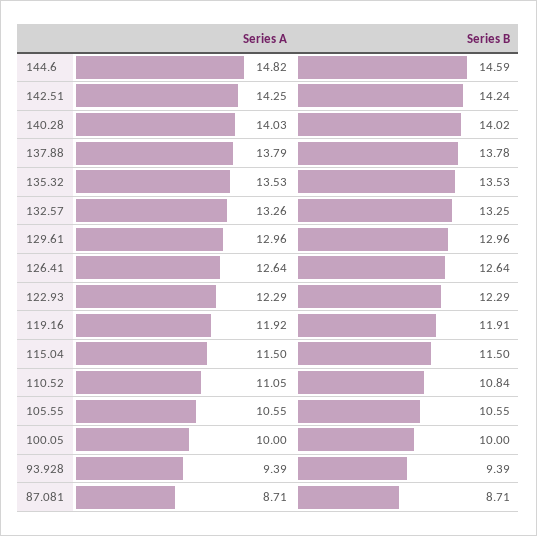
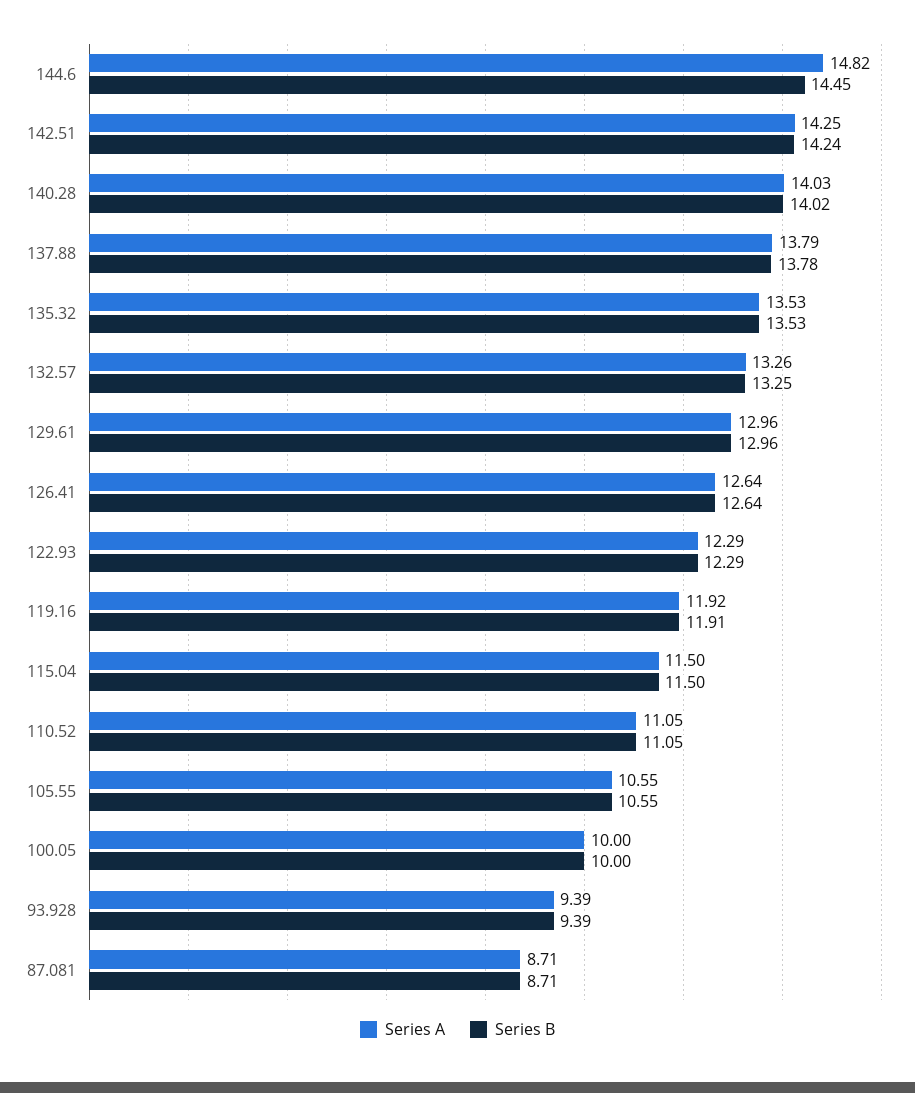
Series B, 144.6: 14.59 -> 14.45
Series B, 110.52: 10.84 -> 11.05

